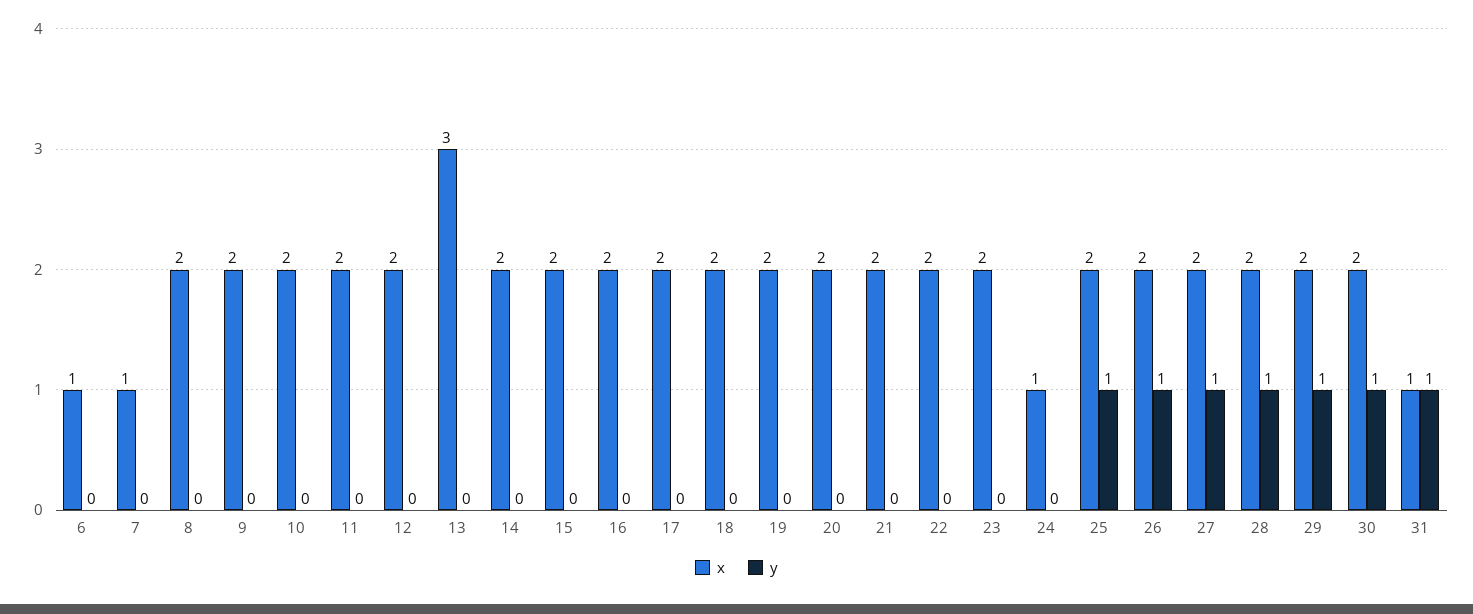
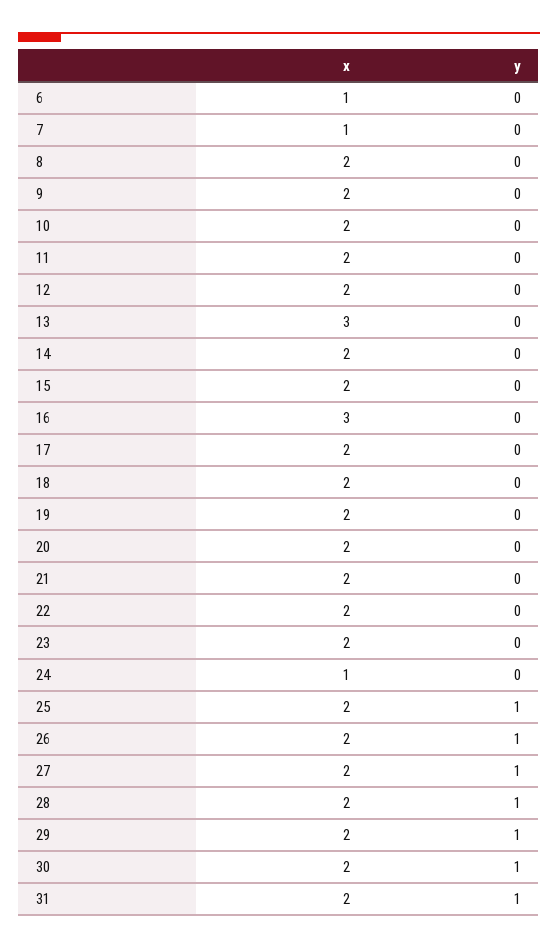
x, 16: 2 -> 3
x, 31: 1 -> 2

